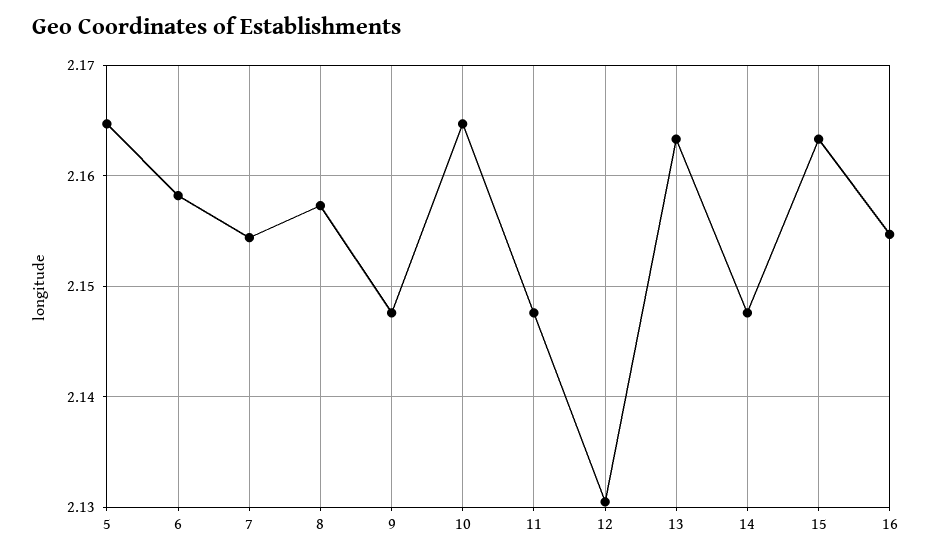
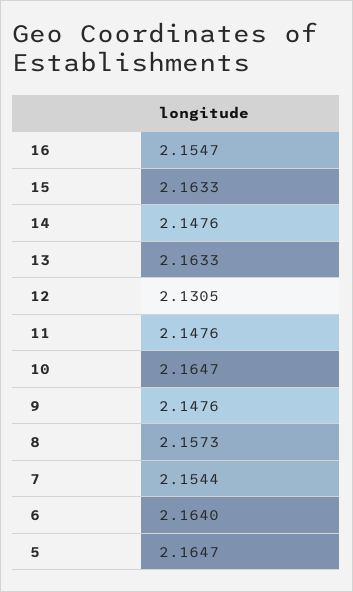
6: 2.158 -> 2.164

